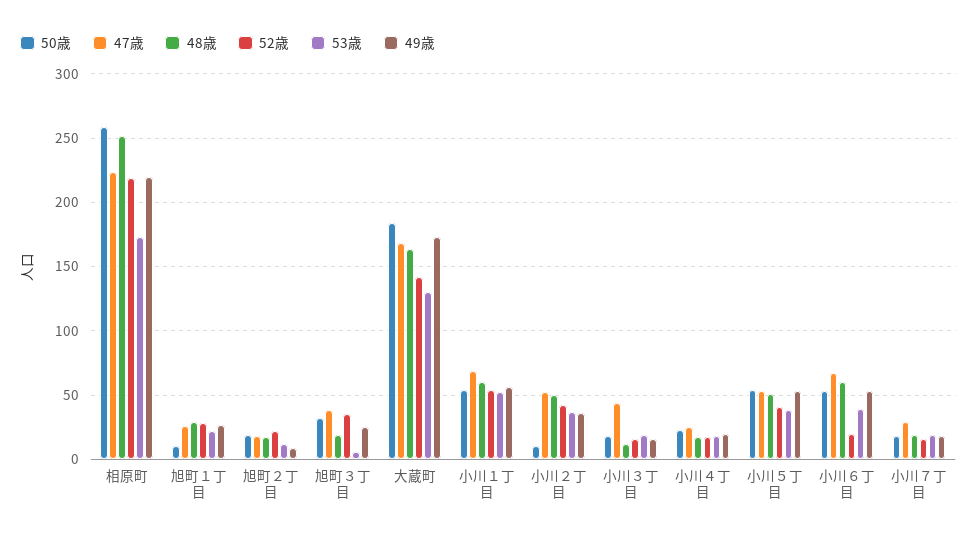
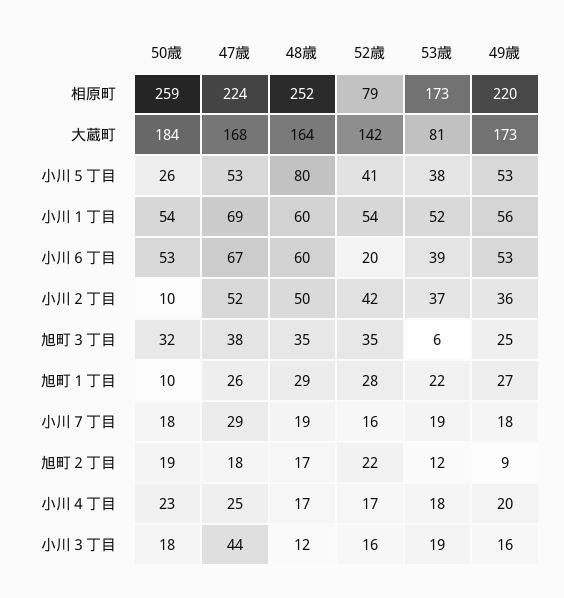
52歳, 相原町: 220 -> 79
48歳, 旭町３丁目: 20 -> 35
53歳, 大蔵町: 130 -> 81
50歳, 小川５丁目: 55 -> 26
48歳, 小川５丁目: 50 -> 80

